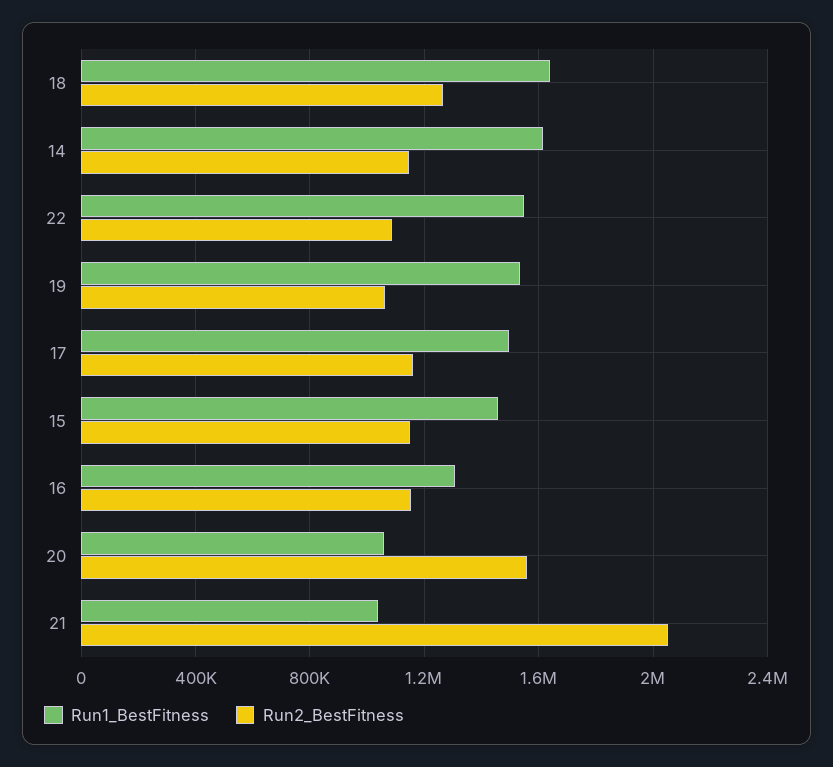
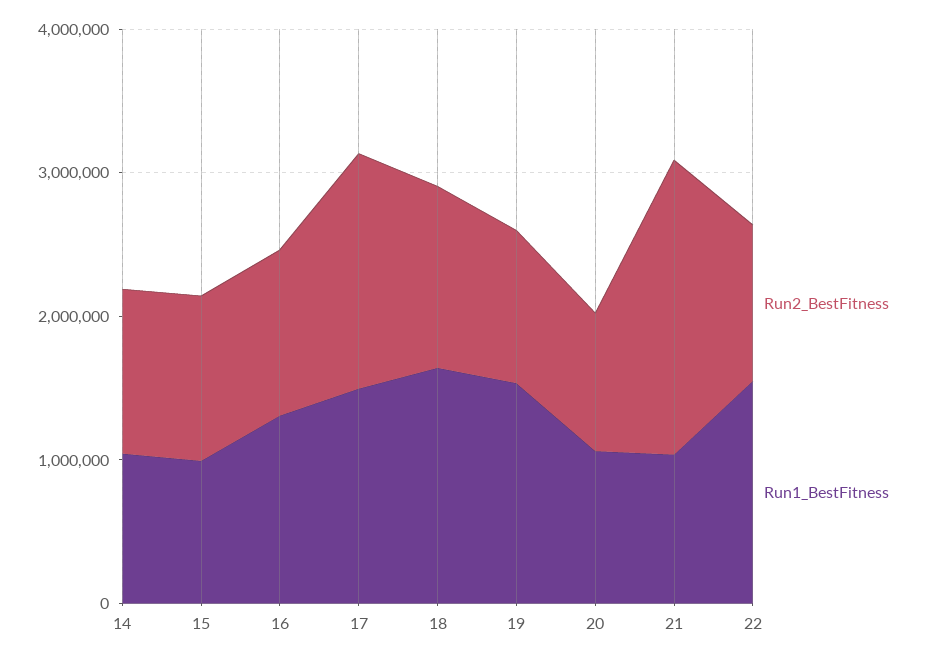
Run1_BestFitness, 14: 1600000 -> 1000000
Run2_BestFitness, 17: 1150000 -> 1600000
Run1_BestFitness, 15: 1450000 -> 1000000
Run2_BestFitness, 20: 1550000 -> 1000000

